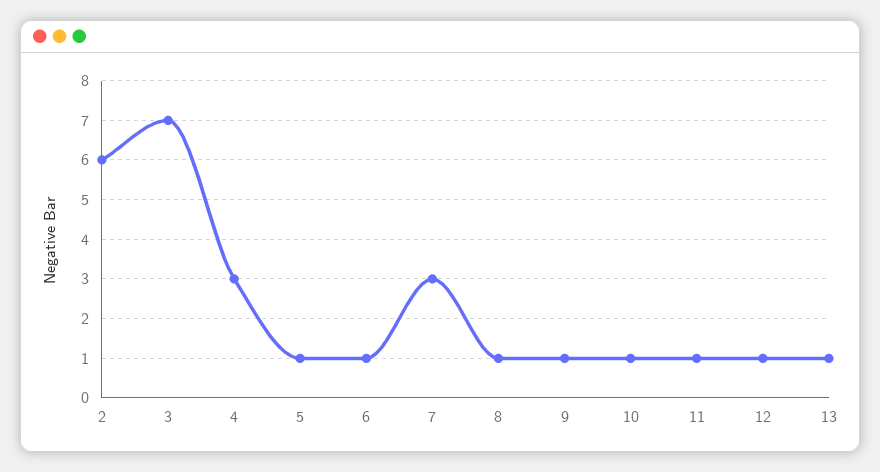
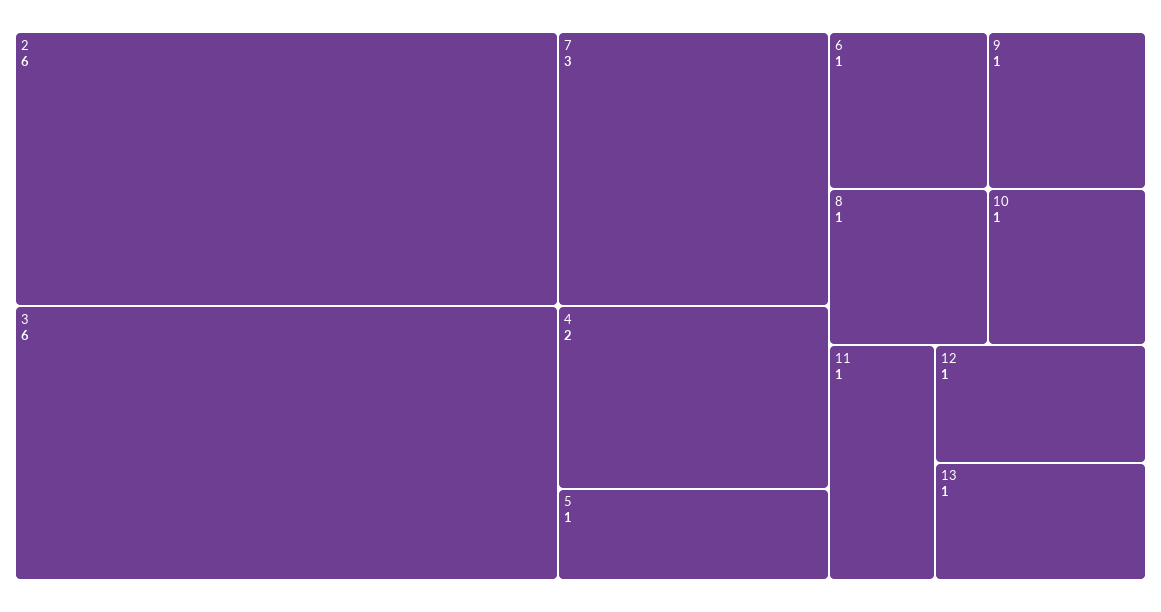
3: 7 -> 6
4: 3 -> 2

